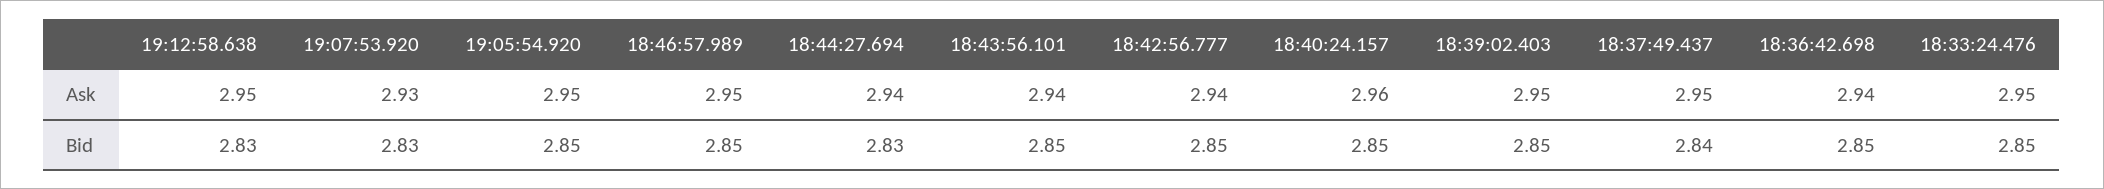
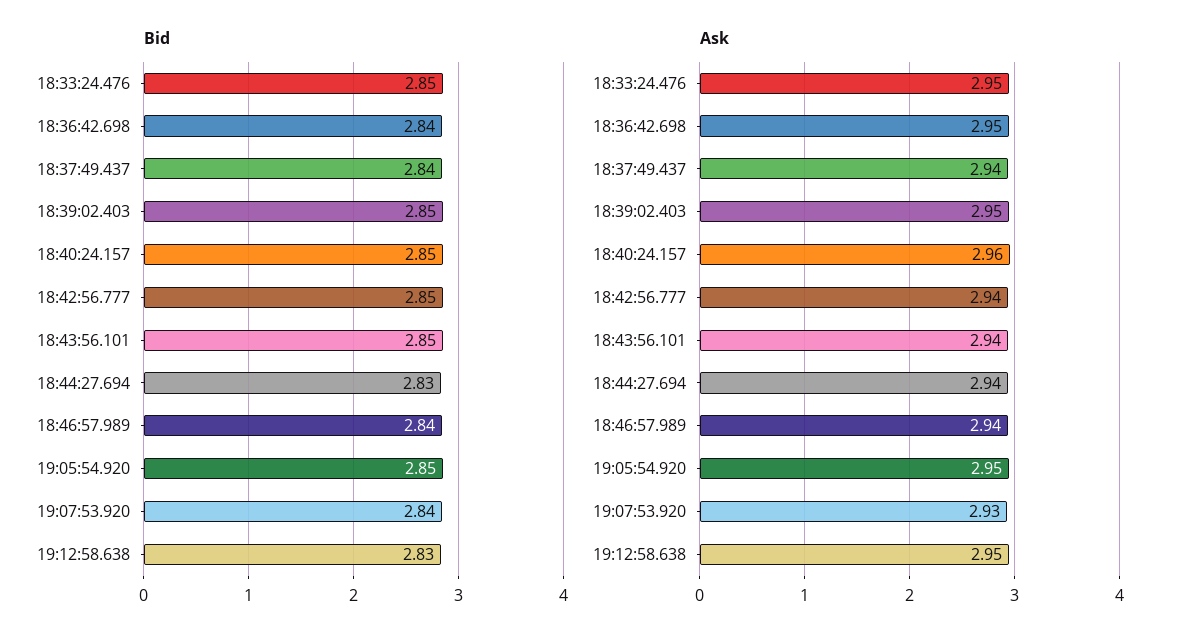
Ask, 18:46:57.989: 2.95 -> 2.94
Ask, 18:37:49.437: 2.95 -> 2.94
Ask, 18:36:42.698: 2.94 -> 2.95
Bid, 19:07:53.920: 2.83 -> 2.84
Bid, 18:46:57.989: 2.85 -> 2.84
Bid, 18:36:42.698: 2.85 -> 2.84

